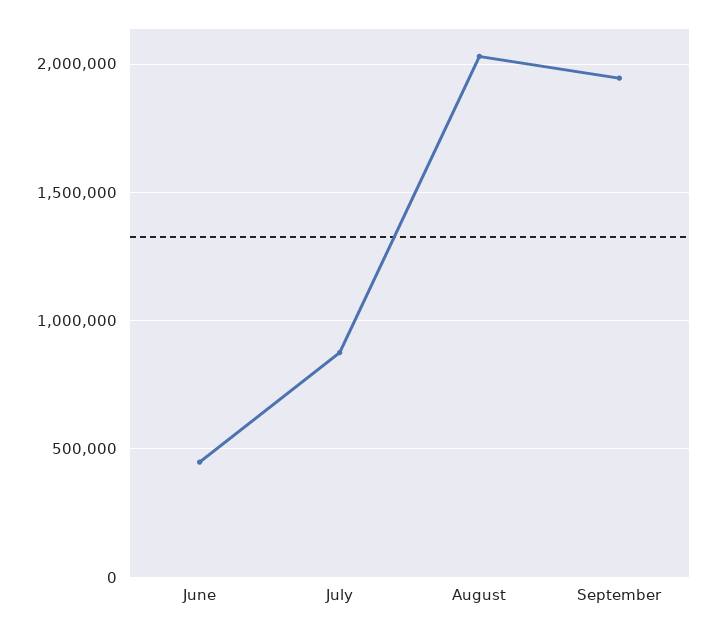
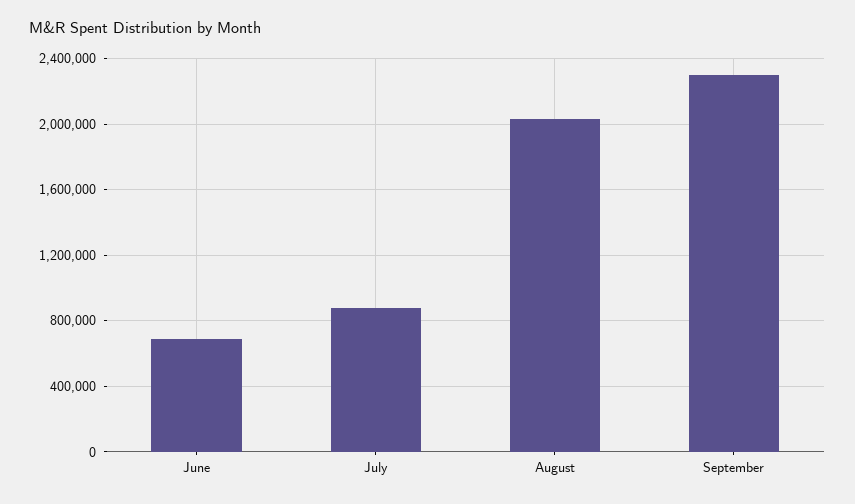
June: 450000 -> 700000
September: 1950000 -> 2300000

